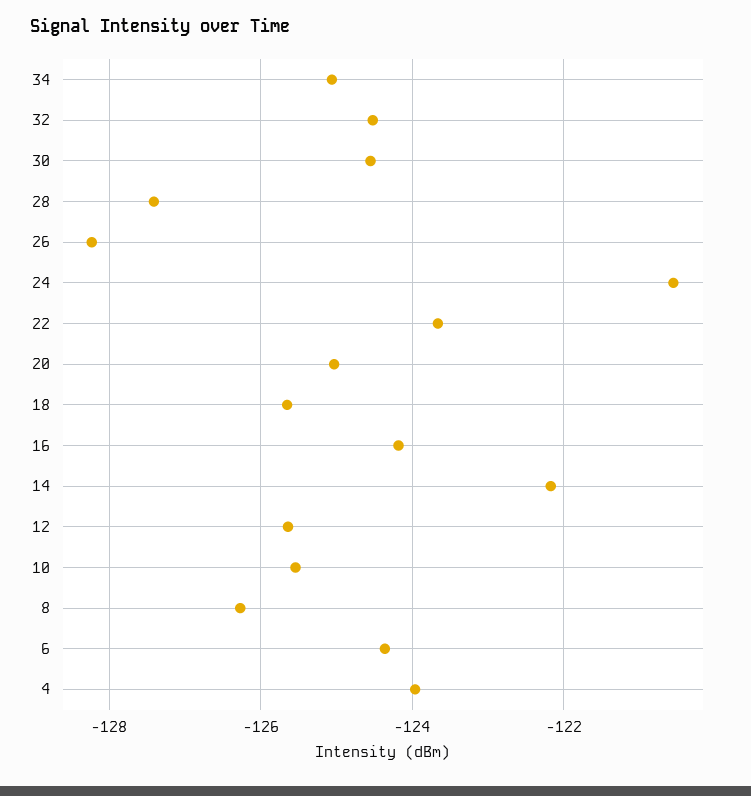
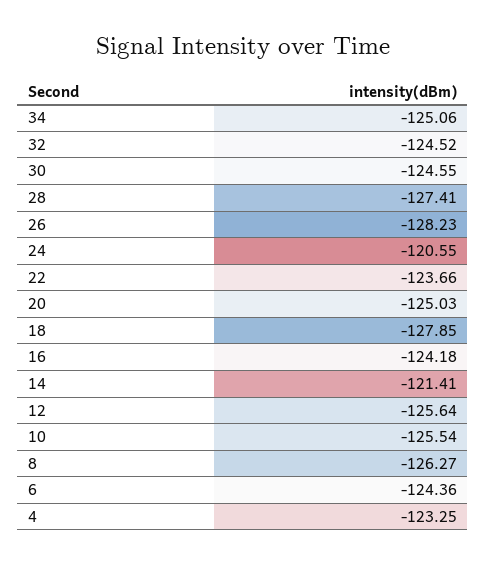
18: -125.6 -> -127.85
14: -122.2 -> -121.41
4: -124 -> -123.25

